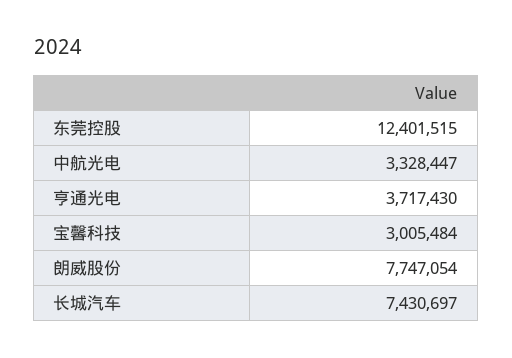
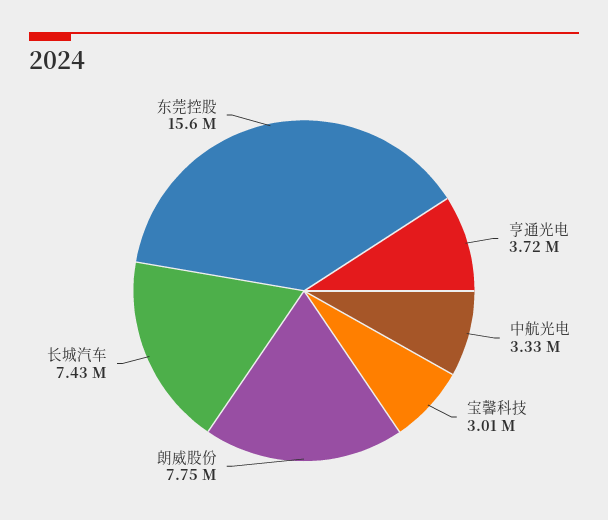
东莞控股: 12401515 -> 15600000

